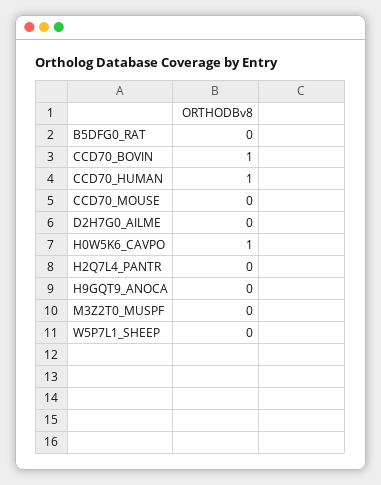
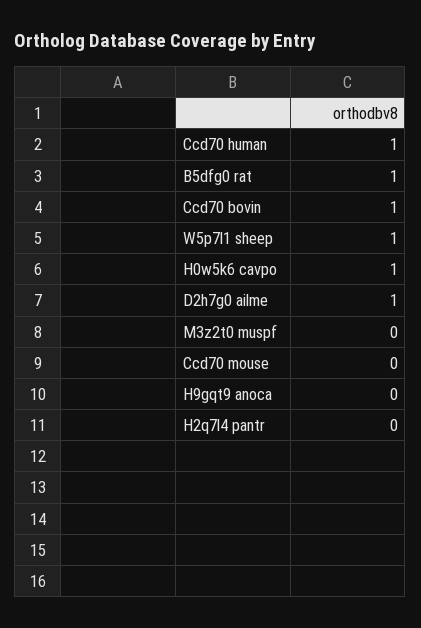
B5DFG0_RAT: 0 -> 1
D2H7G0_AILME: 0 -> 1
W5P7L1_SHEEP: 0 -> 1

